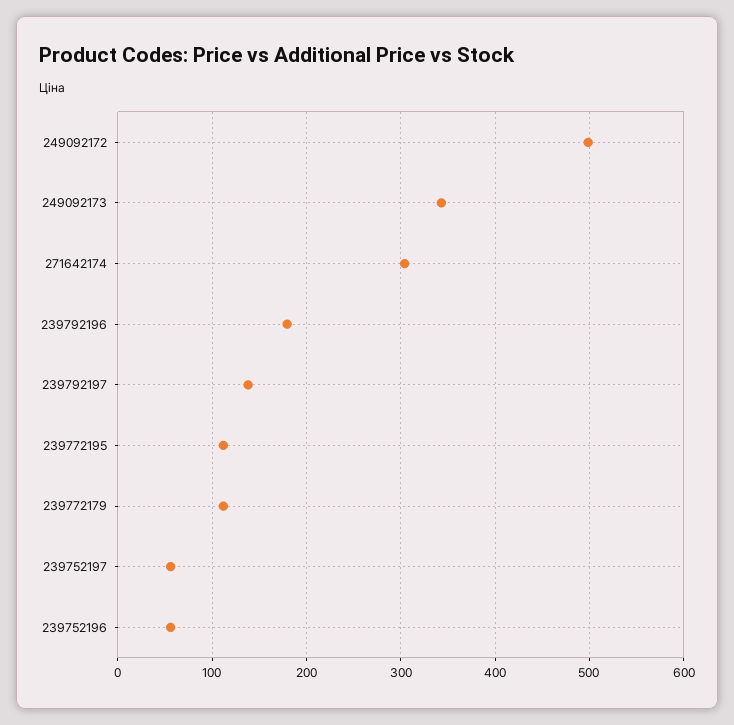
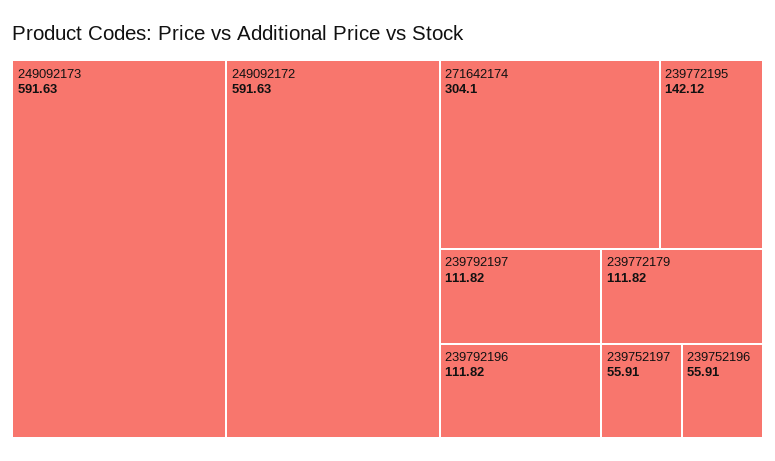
249092172: 500 -> 591.63
249092173: 340 -> 591.63
239792196: 180 -> 111.82
239792197: 140 -> 111.82
239772195: 110 -> 142.12

